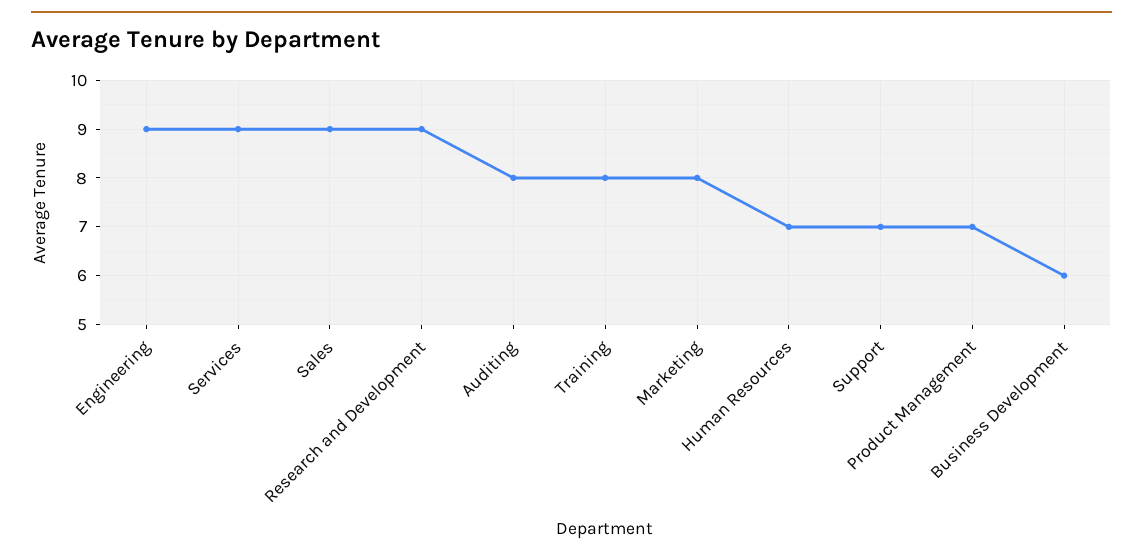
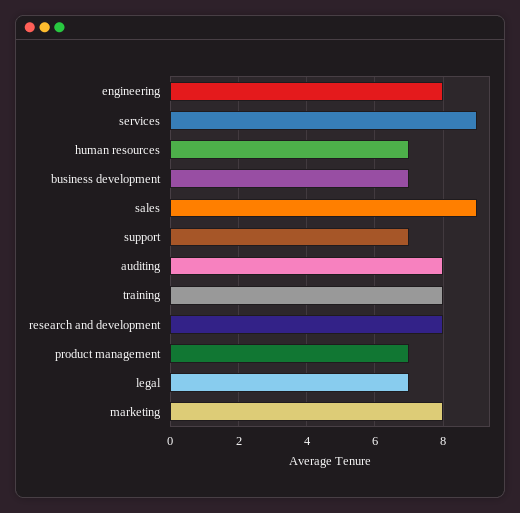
Engineering: 9 -> 8
Research and Development: 9 -> 8
Business Development: 6 -> 7
legal: none -> 7

